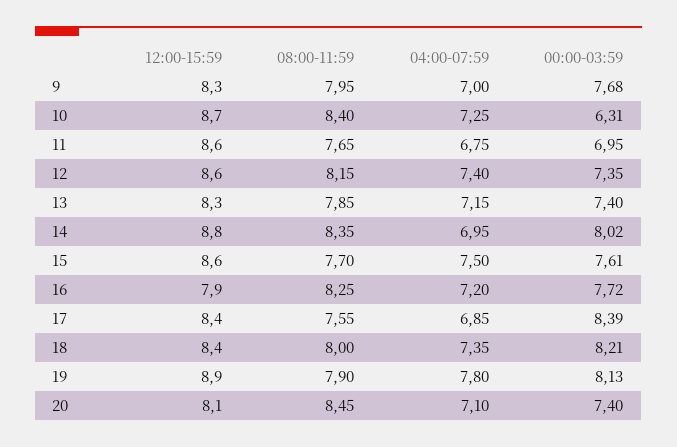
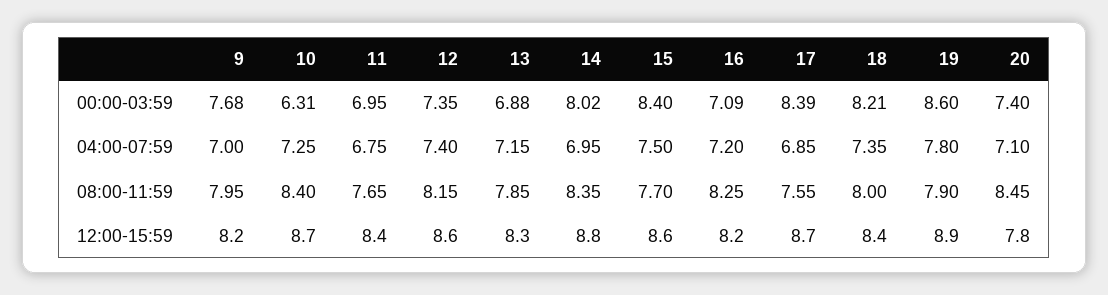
12:00-15:59, 9: 8.3 -> 8.2
12:00-15:59, 11: 8.6 -> 8.4
00:00-03:59, 13: 7.4 -> 6.88
00:00-03:59, 15: 7.61 -> 8.4
12:00-15:59, 16: 7.9 -> 8.2
00:00-03:59, 16: 7.72 -> 7.09
12:00-15:59, 17: 8.4 -> 8.7
00:00-03:59, 19: 8.13 -> 8.6
12:00-15:59, 20: 8.1 -> 7.8

